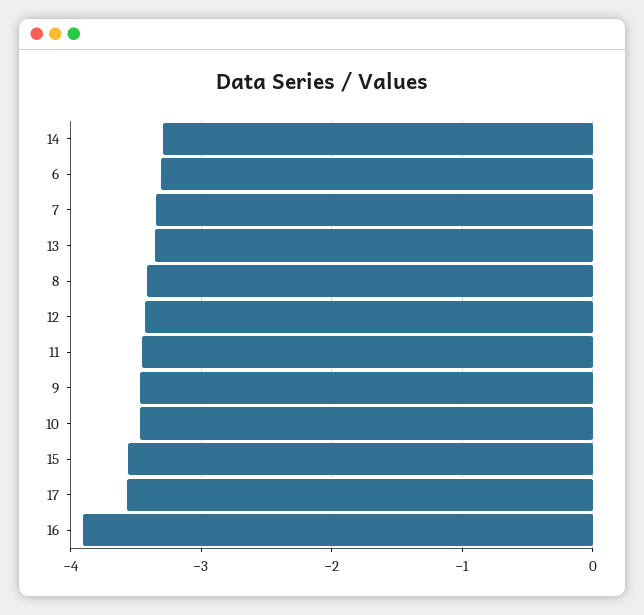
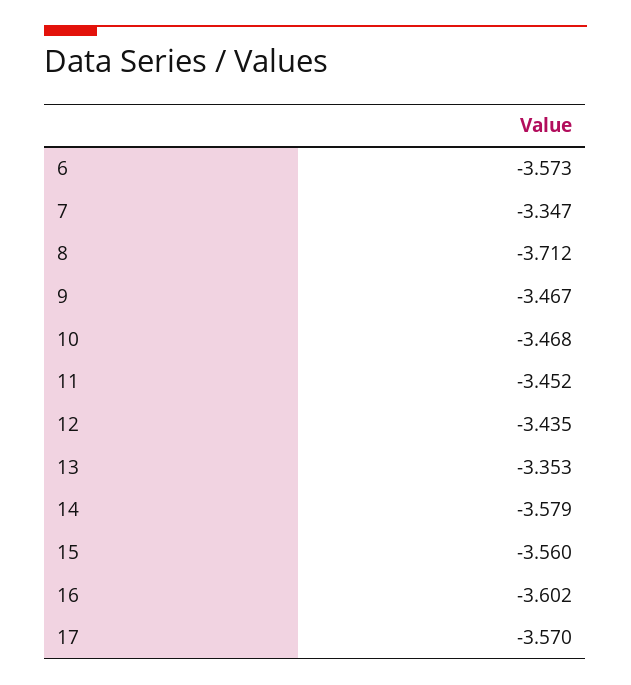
14: -3.3 -> -3.579
6: -3.3 -> -3.573
8: -3.4 -> -3.712
16: -3.9 -> -3.602

